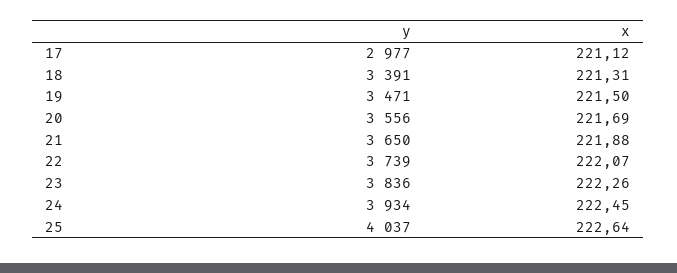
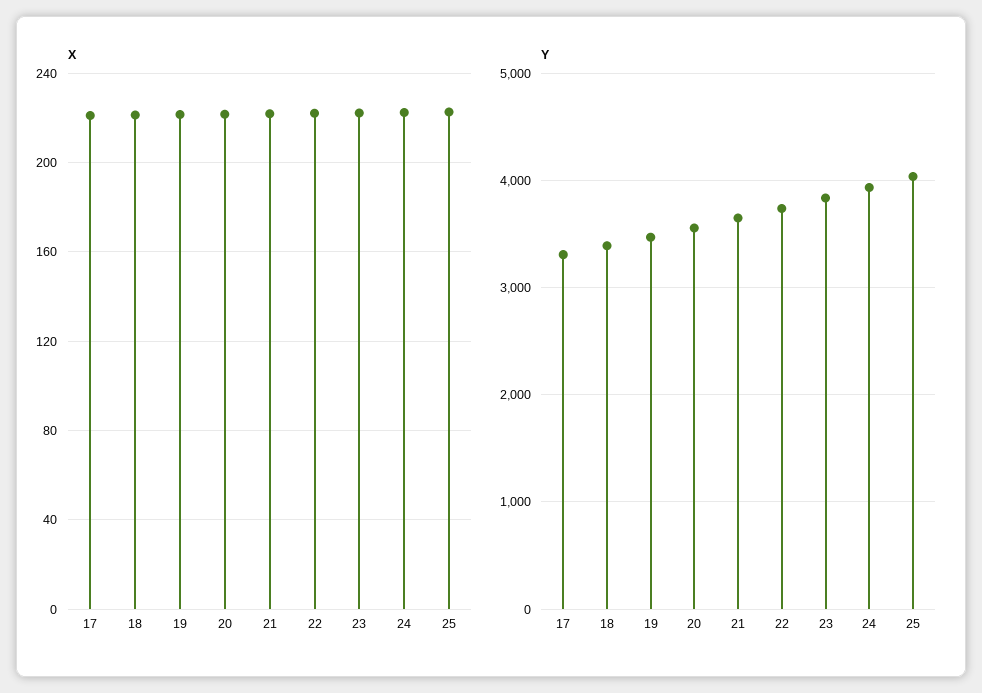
y, 17: 2977 -> 3300

